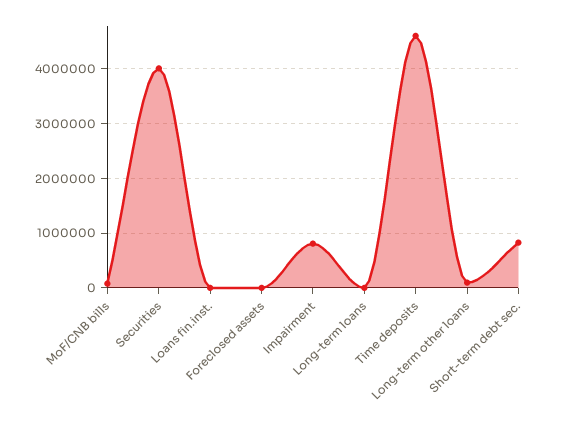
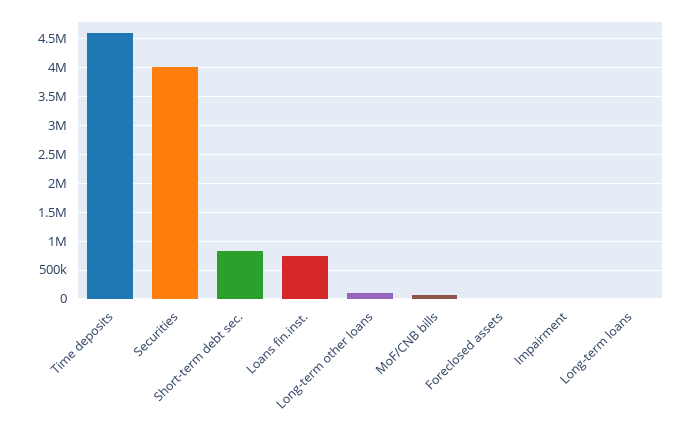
Loans fin.inst.: 0 -> 750000
Impairment: 800000 -> 0

